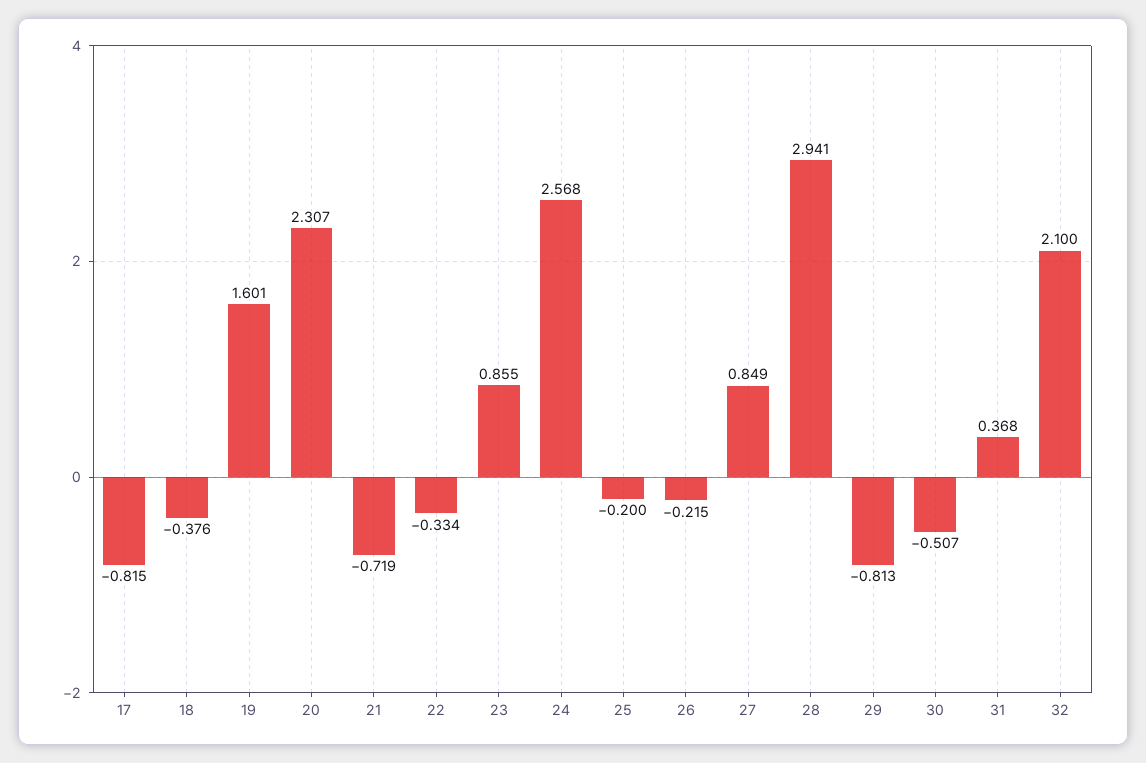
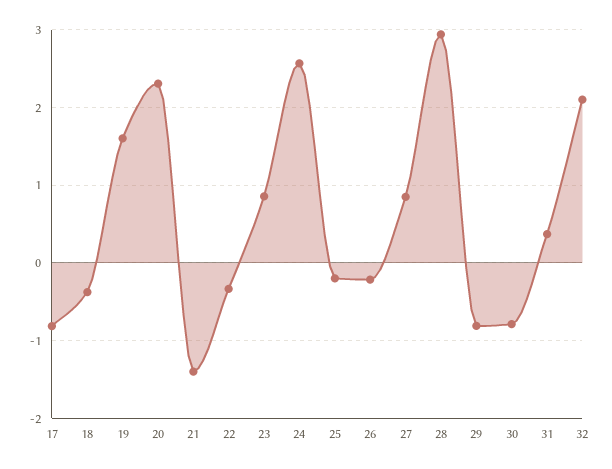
21: -0.719 -> -1.4
30: -0.507 -> -0.8

